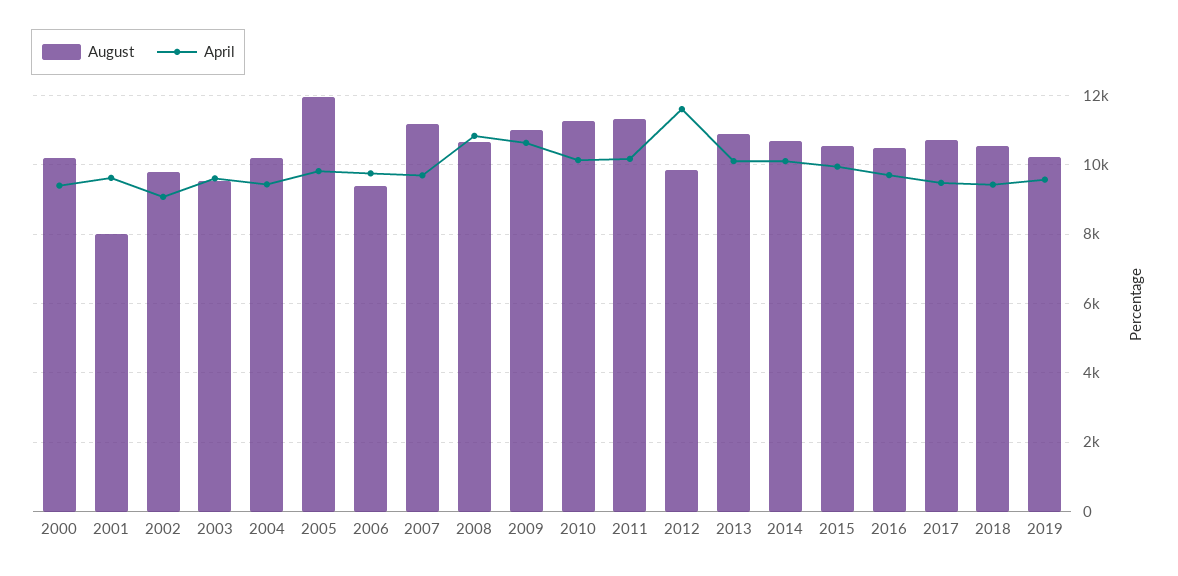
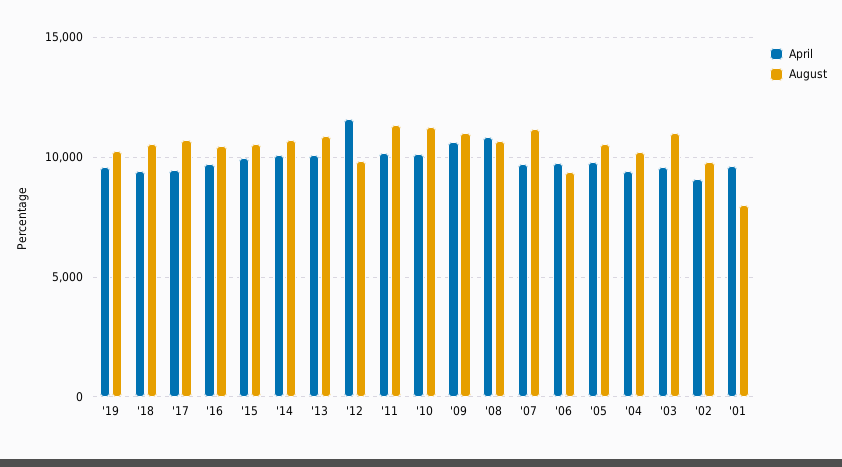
August, 2000: 10200 -> none
April, 2000: 9400 -> none
August, 2003: 9600 -> 11000
August, 2005: 12000 -> 10500

